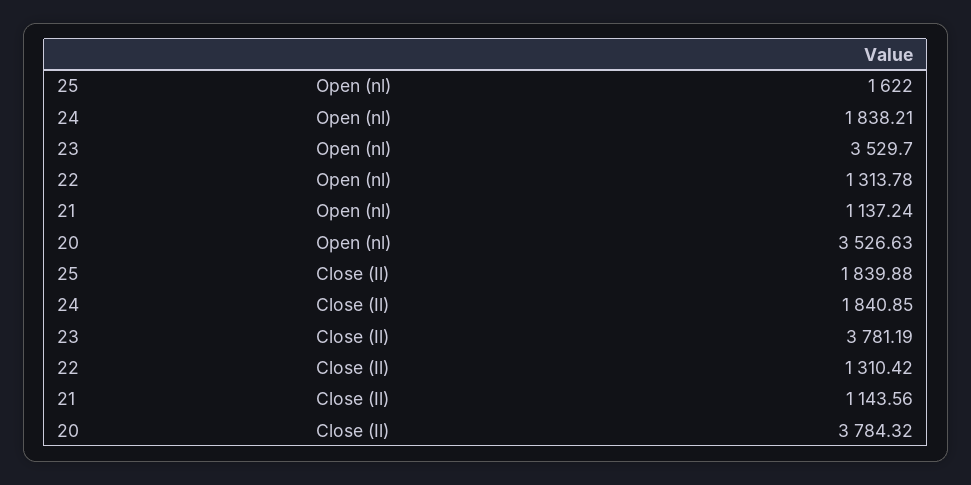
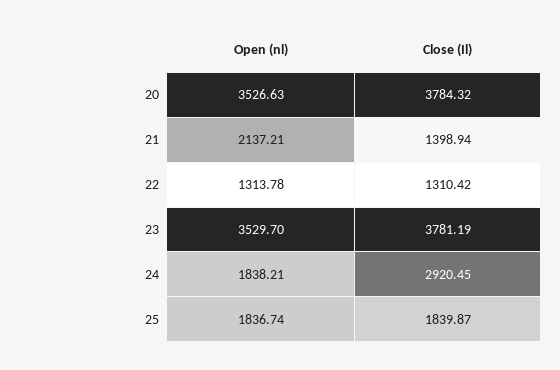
25, Open (nl): 1622 -> 1836.74
21, Open (nl): 1137.24 -> 2137.21
25, Close (Il): 1839.88 -> 1839.87
24, Close (Il): 1840.85 -> 2920.45
21, Close (Il): 1143.56 -> 1398.94

